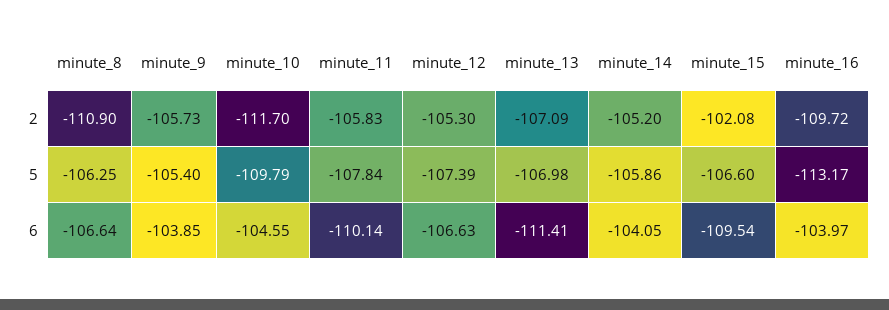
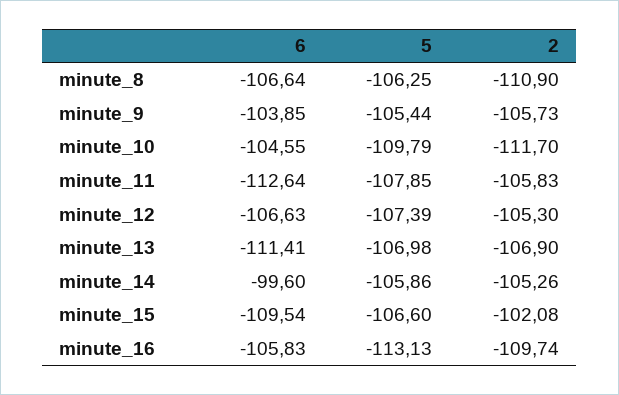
minute_13, 2: -107.09 -> -106.9
minute_14, 2: -105.2 -> -105.26
minute_16, 2: -109.72 -> -109.74
minute_9, 5: -105.4 -> -105.44
minute_11, 5: -107.84 -> -107.85
minute_16, 5: -113.17 -> -113.13
minute_11, 6: -110.14 -> -112.64
minute_14, 6: -104.05 -> -99.6
minute_16, 6: -103.97 -> -105.83

